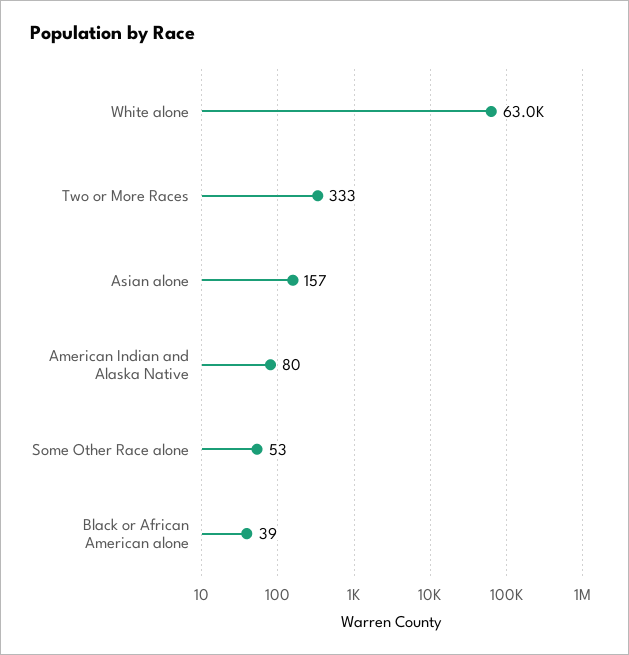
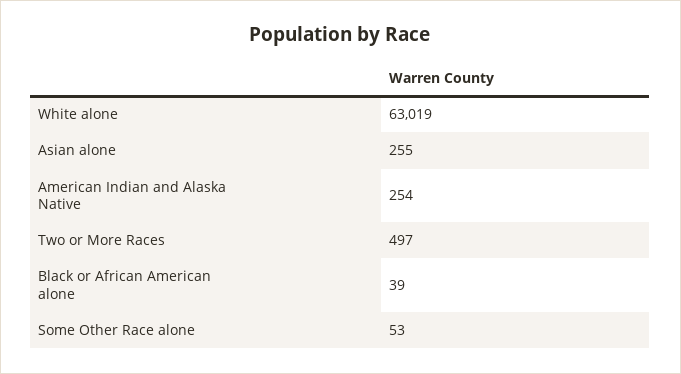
Two or More Races: 333 -> 497
Asian alone: 157 -> 255
American Indian and Alaska Native: 80 -> 254

